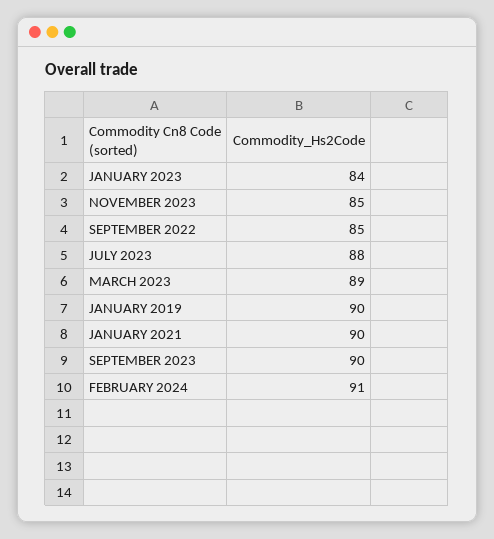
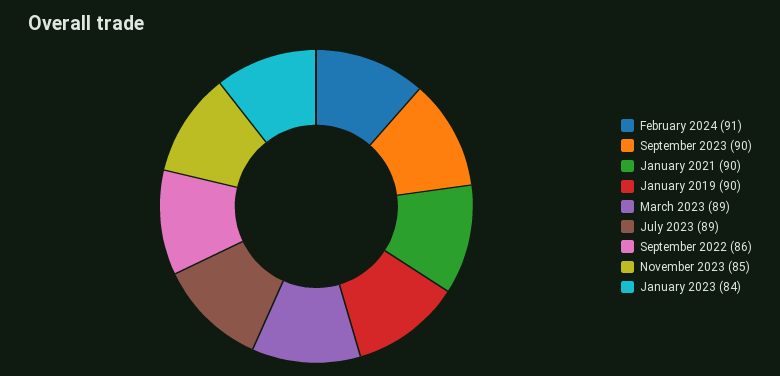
SEPTEMBER 2022: 85 -> 86
JULY 2023: 88 -> 89

